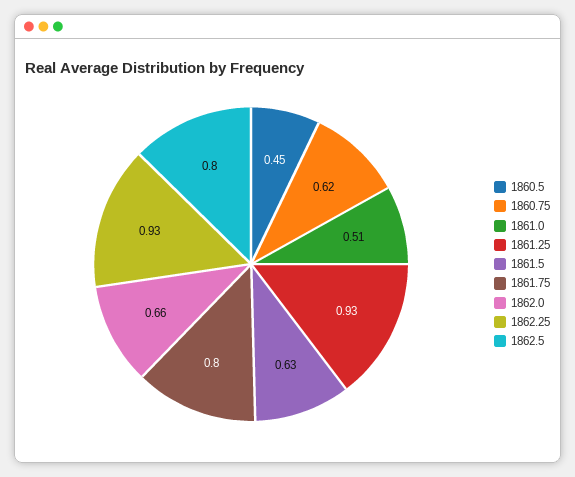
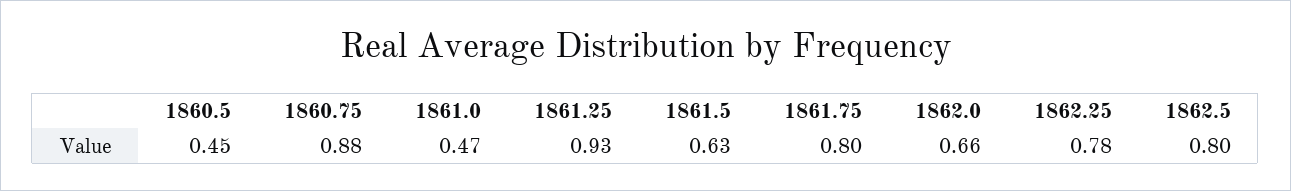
1860.75: 0.62 -> 0.88
1861.0: 0.51 -> 0.47
1862.25: 0.93 -> 0.78

